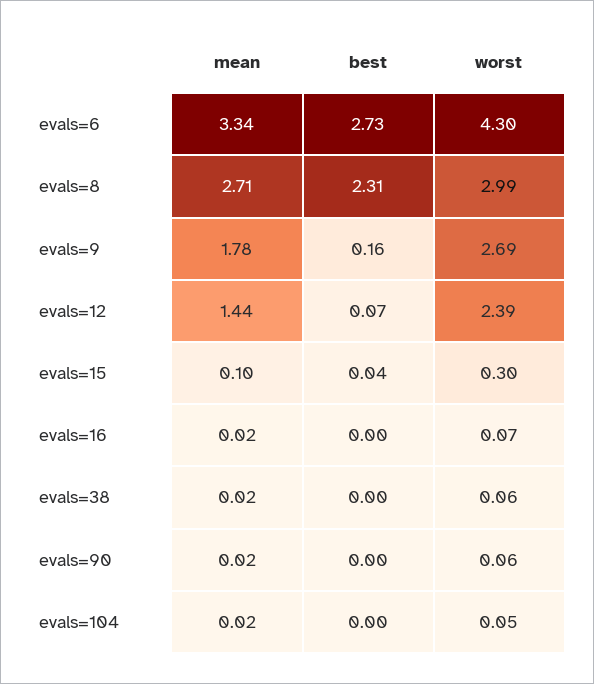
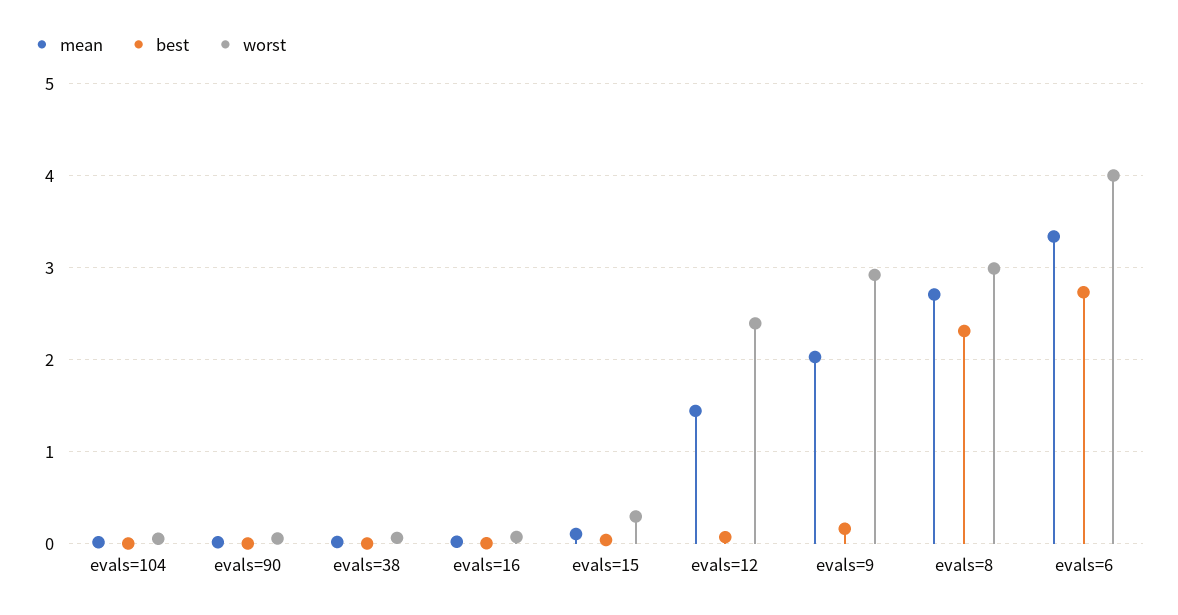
worst, evals=6: 4.3 -> 4
mean, evals=9: 1.78 -> 2
worst, evals=9: 2.69 -> 2.9

